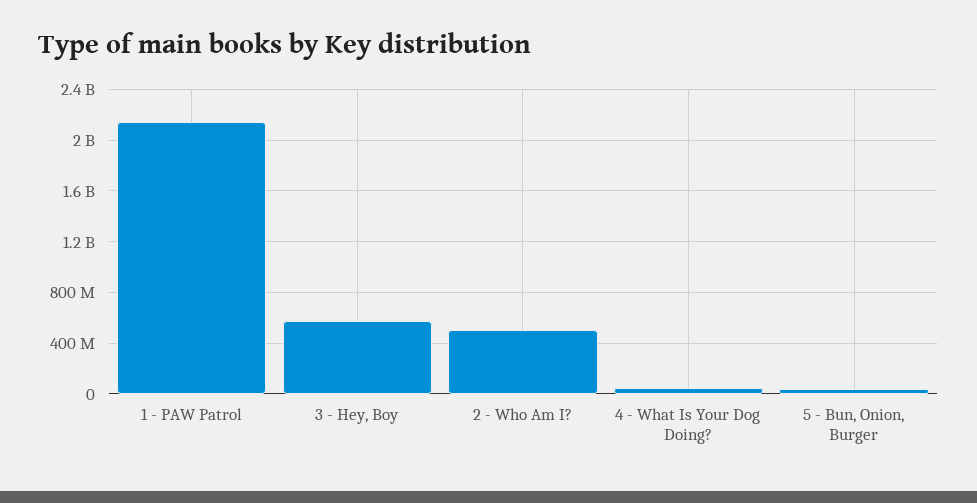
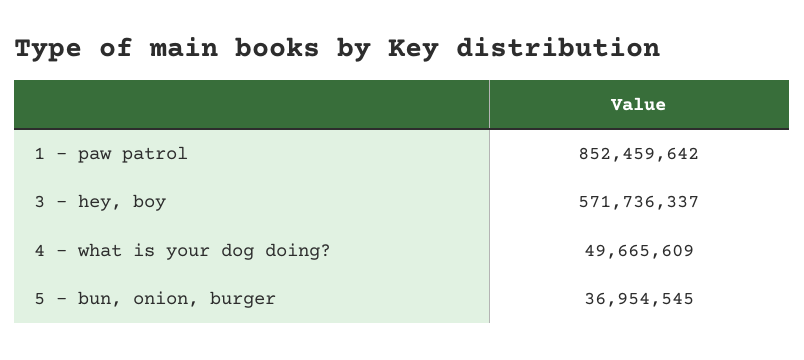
1 - PAW Patrol: 2150000000 -> 852459642
2 - Who Am I?: 500000000 -> none

